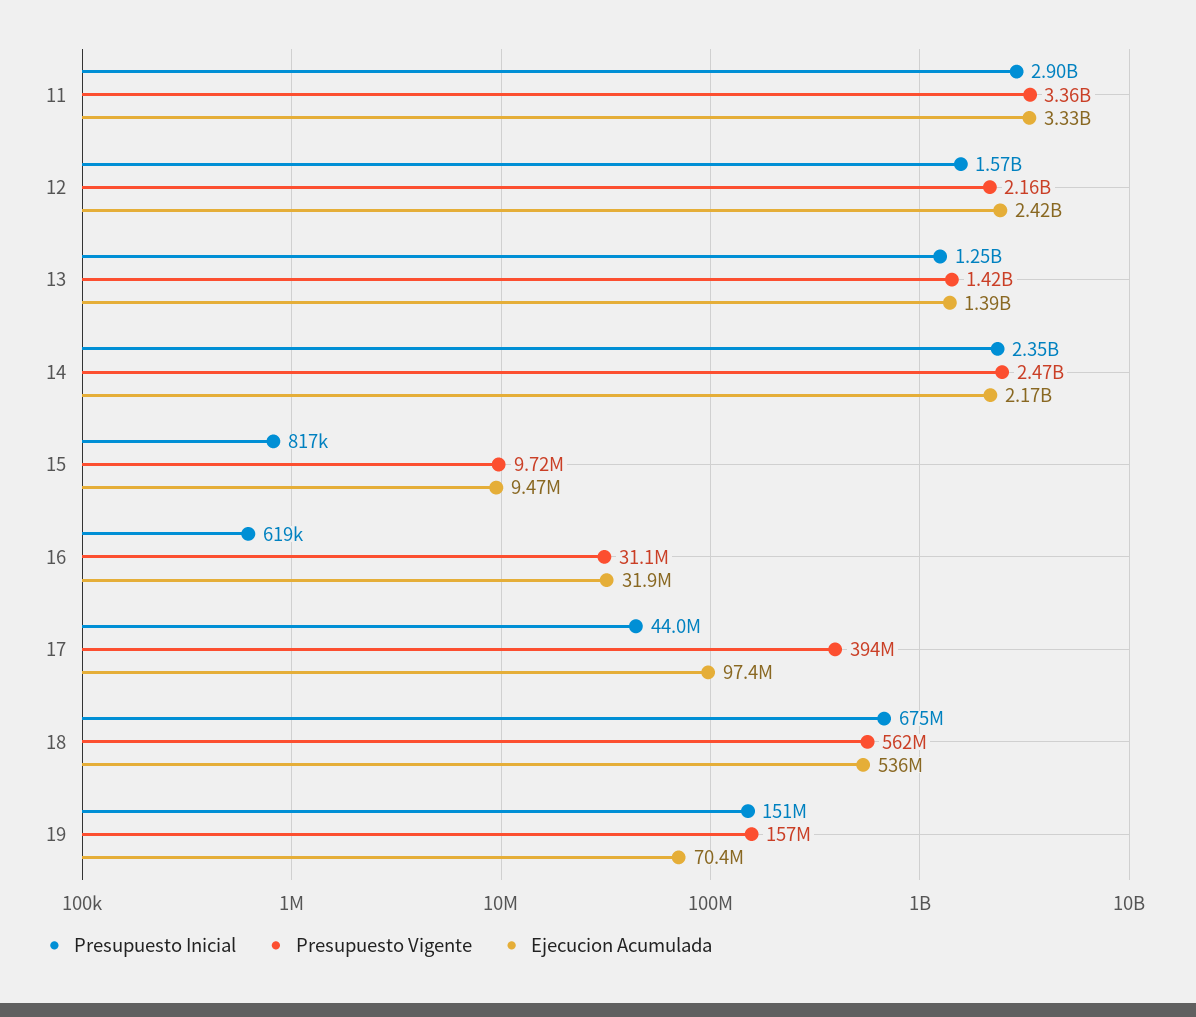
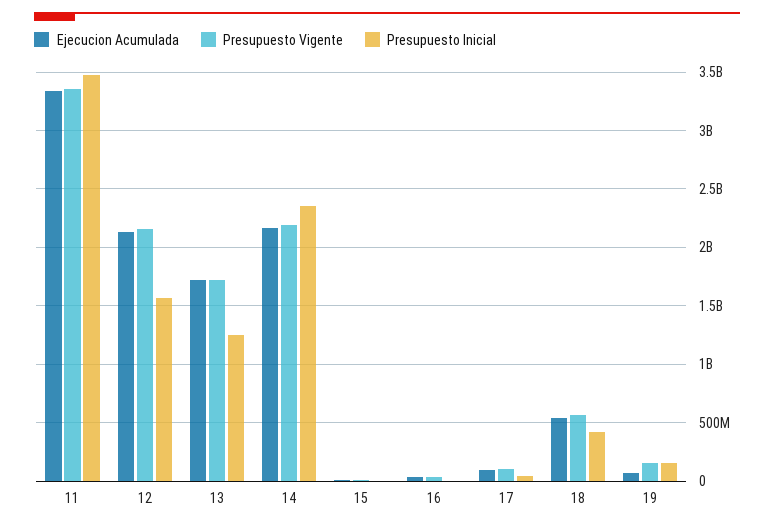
Presupuesto Inicial, 11: 2900000000 -> 3500000000
Ejecucion Acumulada, 12: 2420000000 -> 2100000000
Presupuesto Vigente, 13: 1420000000 -> 1700000000
Ejecucion Acumulada, 13: 1390000000 -> 1700000000
Presupuesto Vigente, 14: 2470000000 -> 2200000000
Presupuesto Vigente, 17: 394000000 -> 100000000
Presupuesto Inicial, 18: 675000000 -> 400000000

